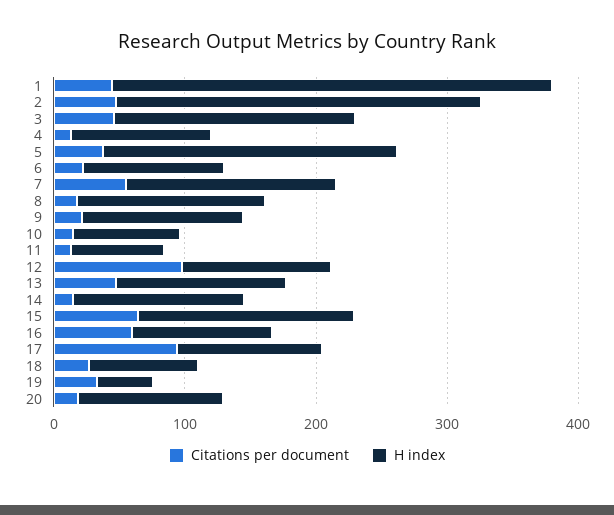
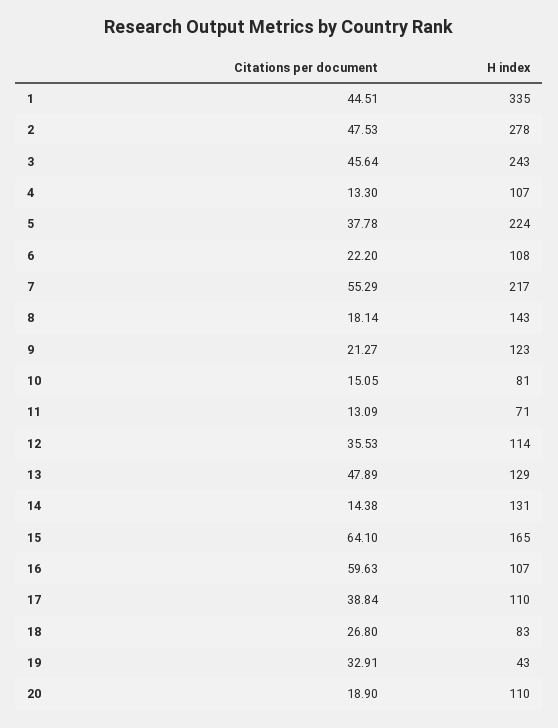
H index, 3: 180 -> 243
H index, 7: 160 -> 217
Citations per document, 12: 100 -> 35.53
Citations per document, 17: 100 -> 38.84

